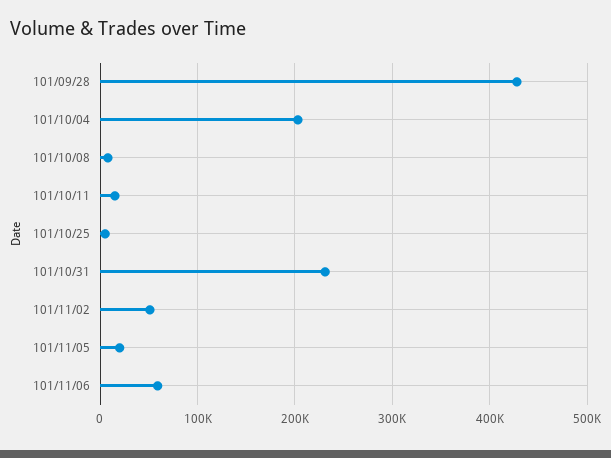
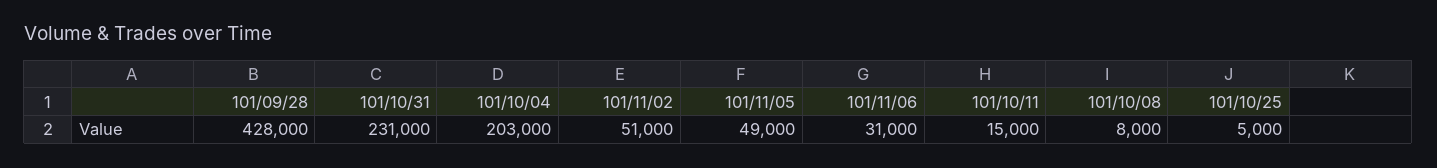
101/11/05: 20000 -> 49000
101/11/06: 60000 -> 31000

